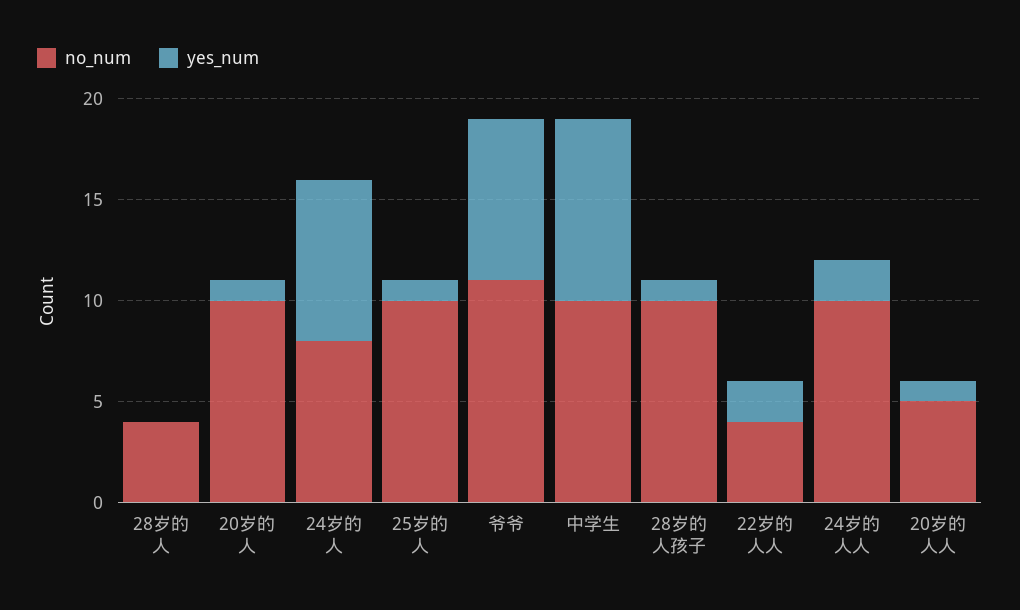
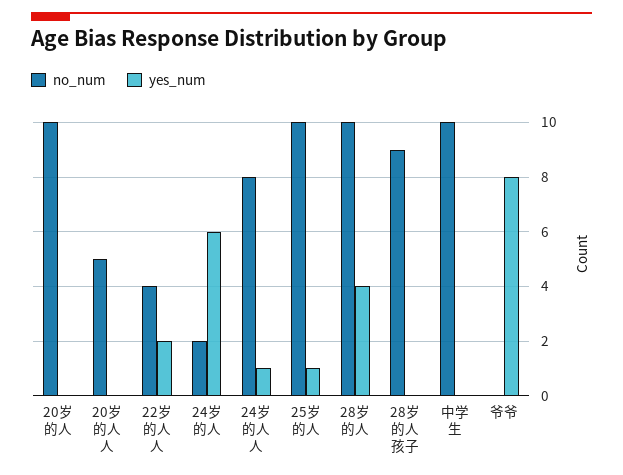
no_num, 28岁的人: 4 -> 10
yes_num, 28岁的人: 0 -> 4
yes_num, 20岁的人: 1 -> 0
no_num, 24岁的人: 8 -> 2
yes_num, 24岁的人: 8 -> 6
no_num, 爷爷: 11 -> 0
yes_num, 中学生: 9 -> 0
no_num, 28岁的人孩子: 10 -> 9
yes_num, 28岁的人孩子: 1 -> 0
no_num, 24岁的人人: 10 -> 8
yes_num, 24岁的人人: 2 -> 1
yes_num, 20岁的人人: 1 -> 0

